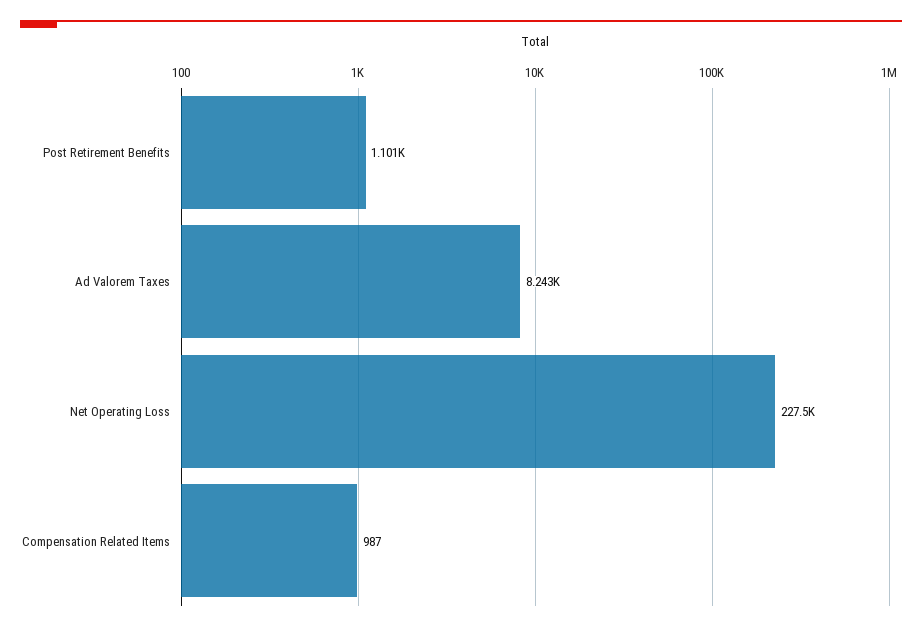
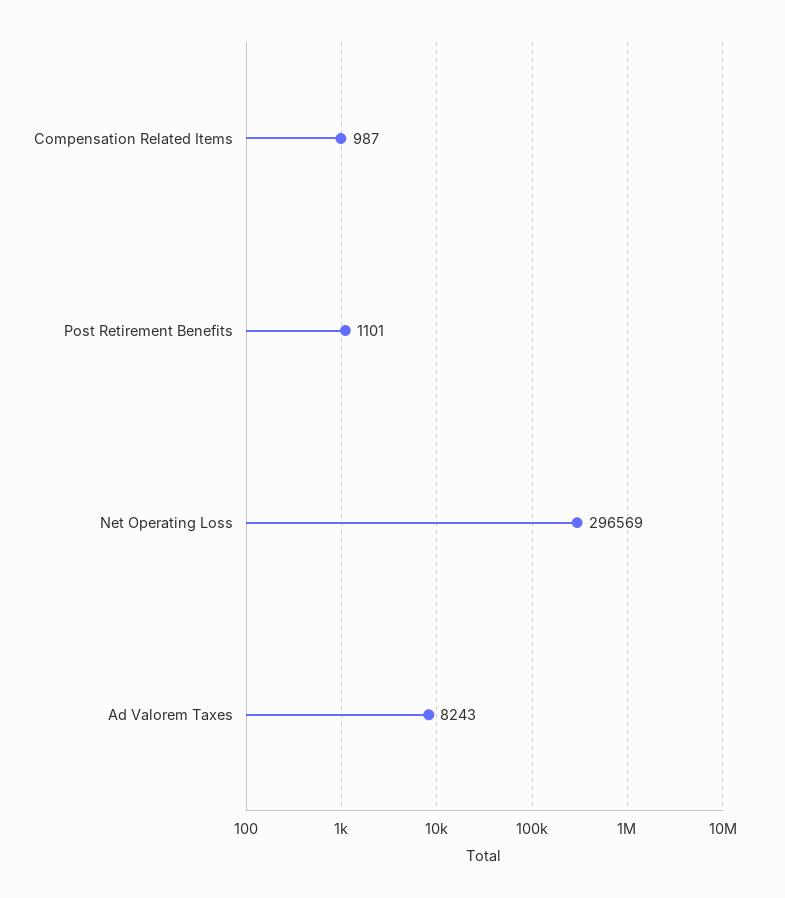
Net Operating Loss: 227500 -> 296569

